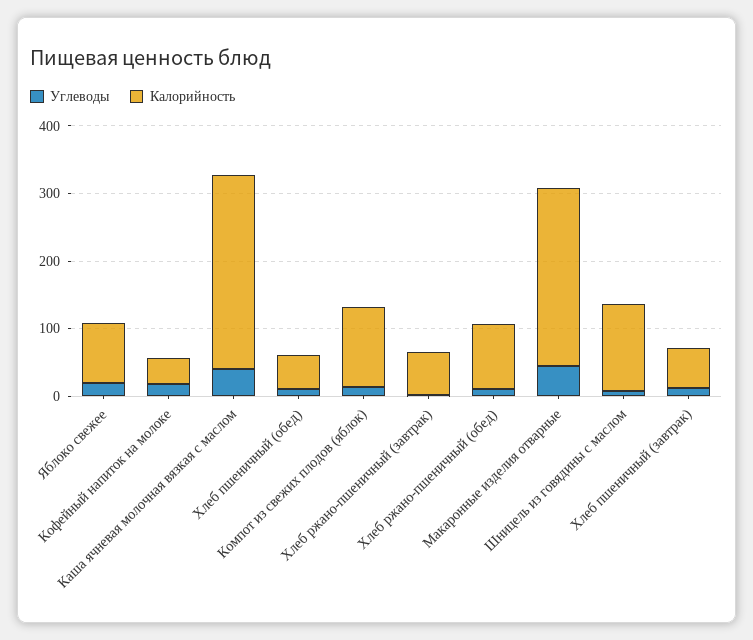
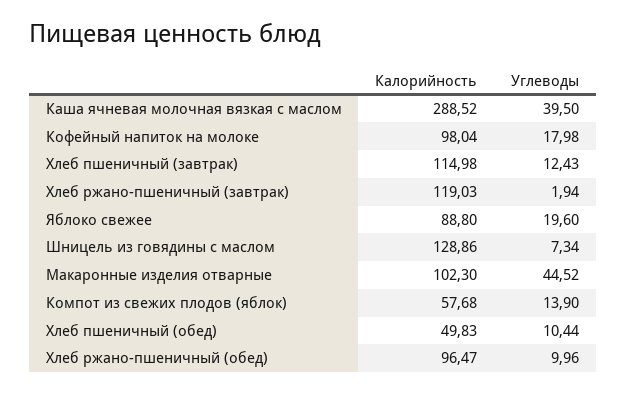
Калорийность, Кофейный напиток на молоке: 40 -> 98.04
Калорийность, Компот из свежих плодов (яблок): 120 -> 57.68
Калорийность, Хлеб ржано-пшеничный (завтрак): 60 -> 119.03
Калорийность, Макаронные изделия отварные: 260 -> 102.3
Калорийность, Хлеб пшеничный (завтрак): 60 -> 114.98

